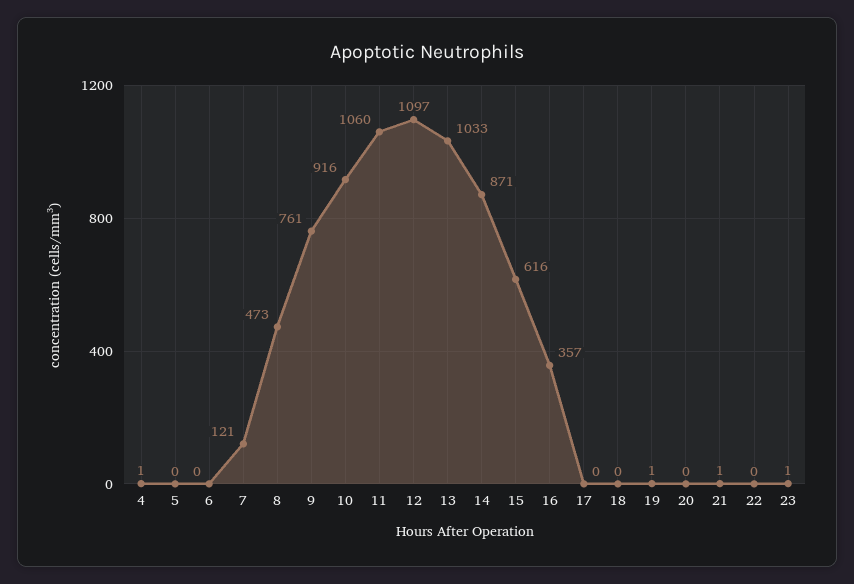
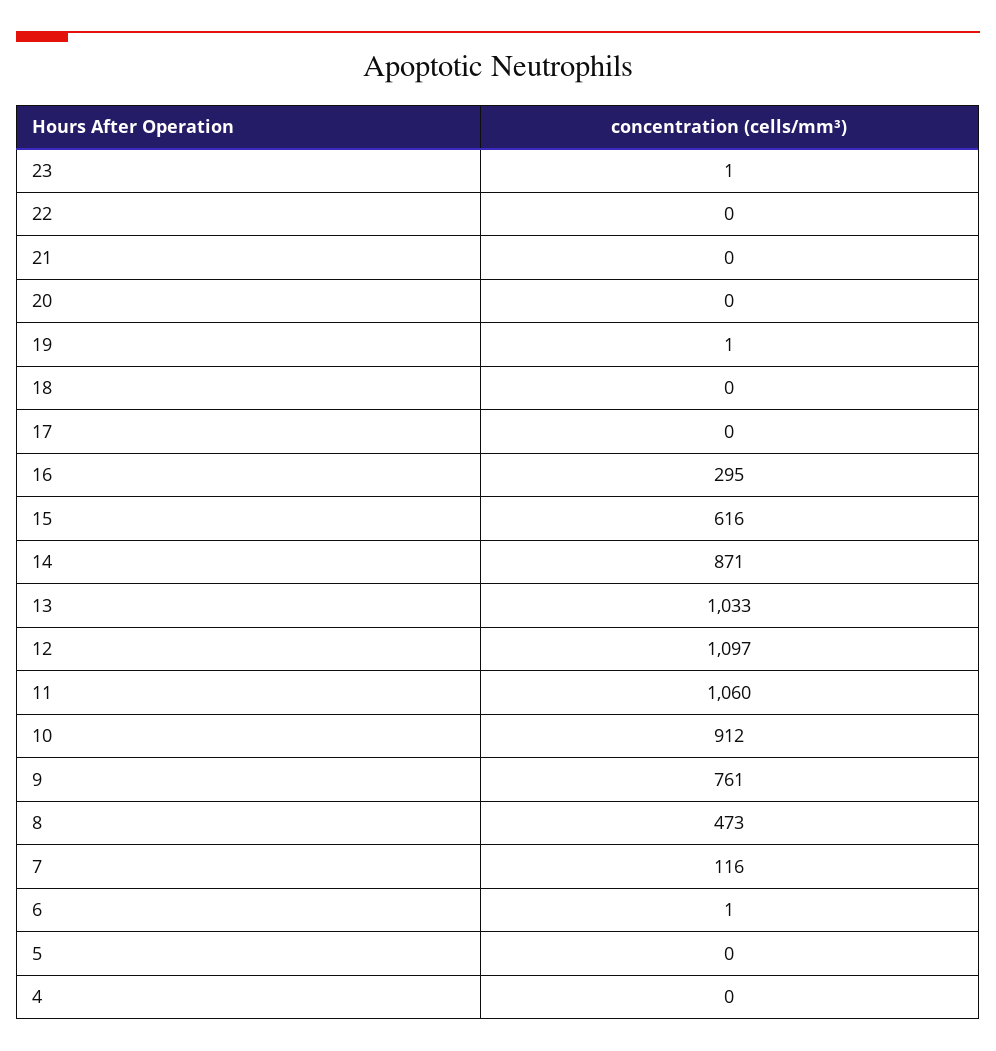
4: 1 -> 0
6: 0 -> 1
7: 121 -> 116
10: 916 -> 912
16: 357 -> 295
21: 1 -> 0

